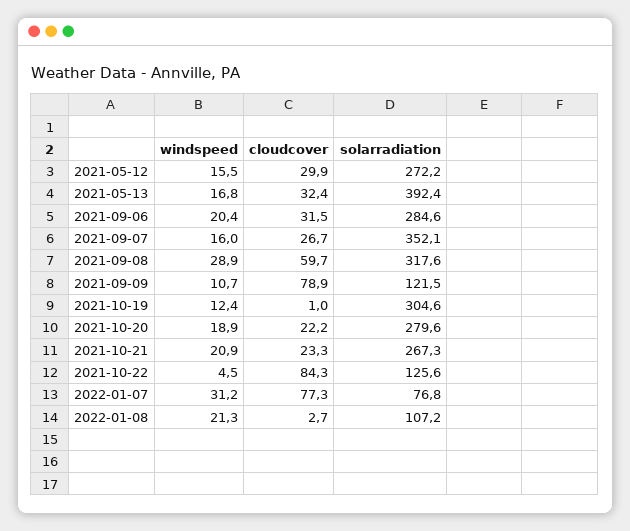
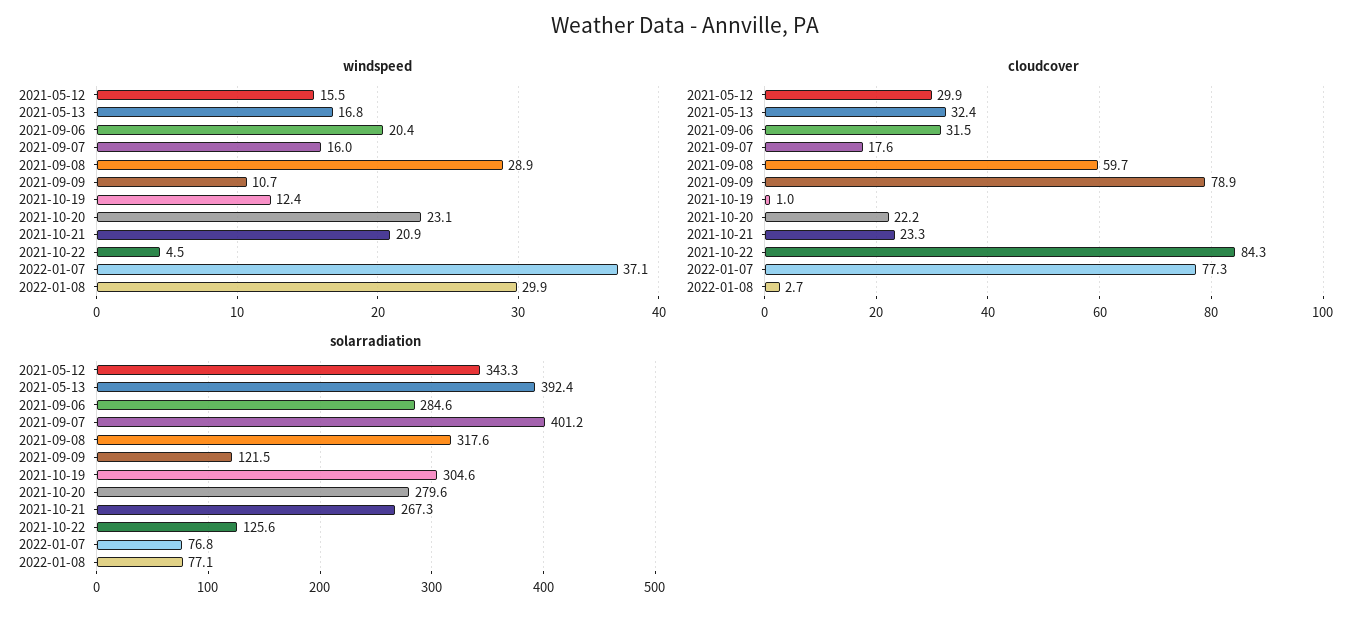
solarradiation, 2021-05-12: 272.2 -> 343.3
cloudcover, 2021-09-07: 26.7 -> 17.6
solarradiation, 2021-09-07: 352.1 -> 401.2
windspeed, 2021-10-20: 18.9 -> 23.1
windspeed, 2022-01-07: 31.2 -> 37.1
windspeed, 2022-01-08: 21.3 -> 29.9
solarradiation, 2022-01-08: 107.2 -> 77.1

